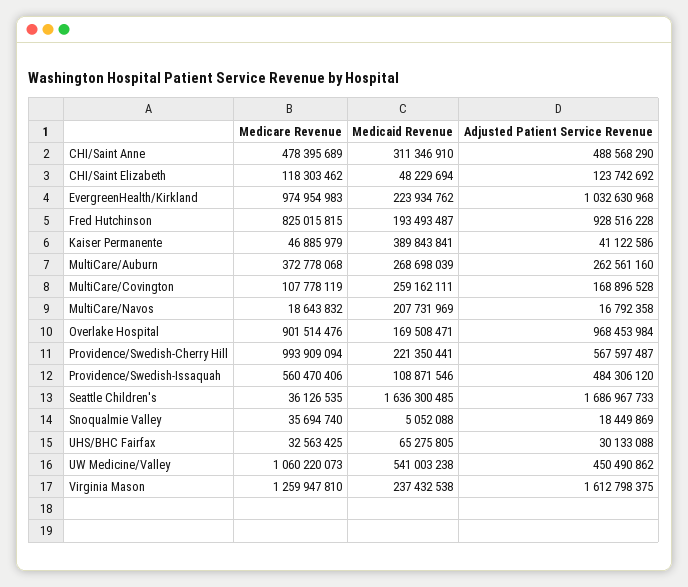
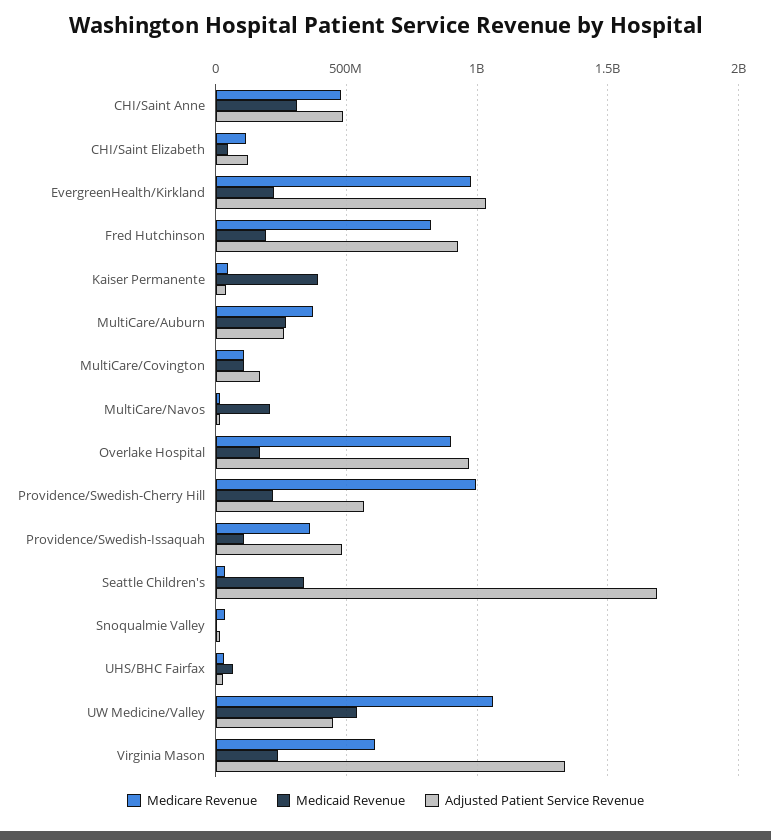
Medicaid Revenue, MultiCare/Covington: 259162111 -> 100000000
Medicare Revenue, Providence/Swedish-Issaquah: 560470406 -> 350000000
Medicaid Revenue, Seattle Children's: 1636300485 -> 350000000
Medicare Revenue, Virginia Mason: 1259947810 -> 600000000
Adjusted Patient Service Revenue, Virginia Mason: 1612798375 -> 1350000000

